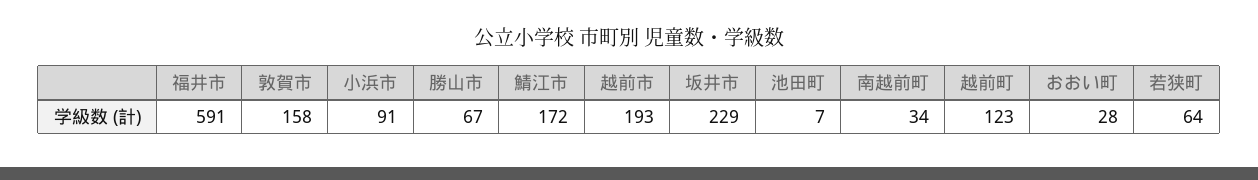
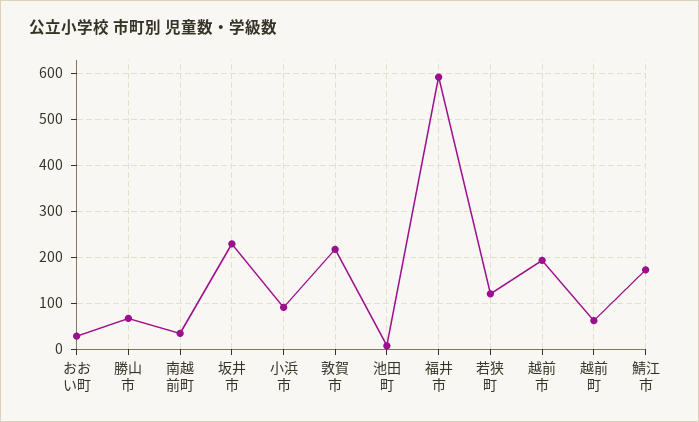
敦賀市: 158 -> 220
越前町: 123 -> 60
若狭町: 64 -> 120

